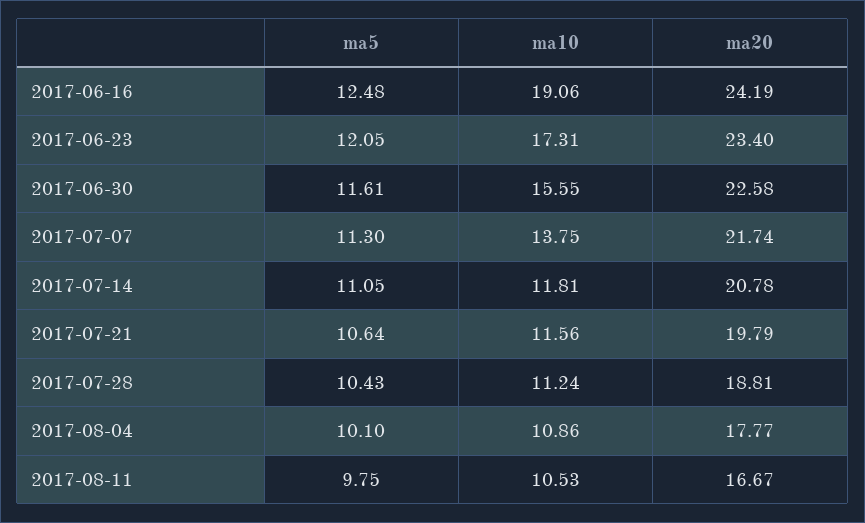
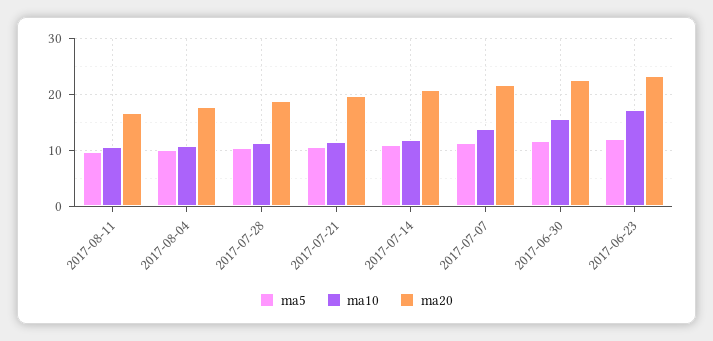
ma5, 2017-06-16: 12.48 -> none
ma10, 2017-06-16: 19.06 -> none
ma20, 2017-06-16: 24.19 -> none

